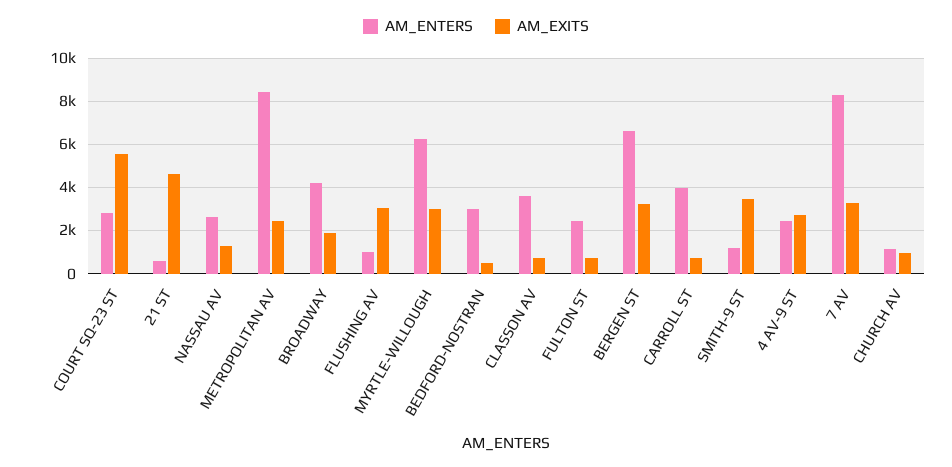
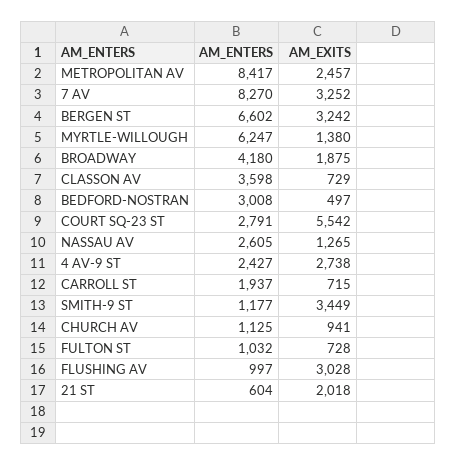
AM_EXITS, 21 ST: 4500 -> 2018
AM_EXITS, MYRTLE-WILLOUGH: 3000 -> 1380
AM_ENTERS, FULTON ST: 2500 -> 1032
AM_ENTERS, CARROLL ST: 4000 -> 1937

